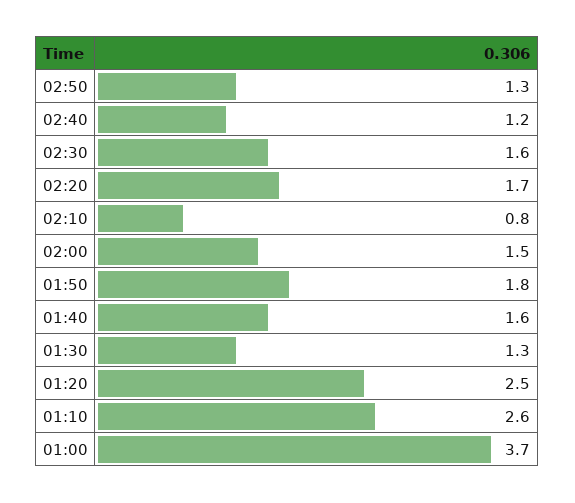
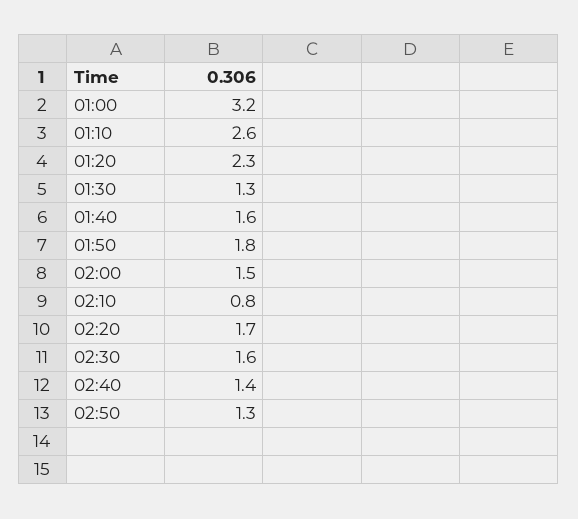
02:40: 1.2 -> 1.4
01:20: 2.5 -> 2.3
01:00: 3.7 -> 3.2

